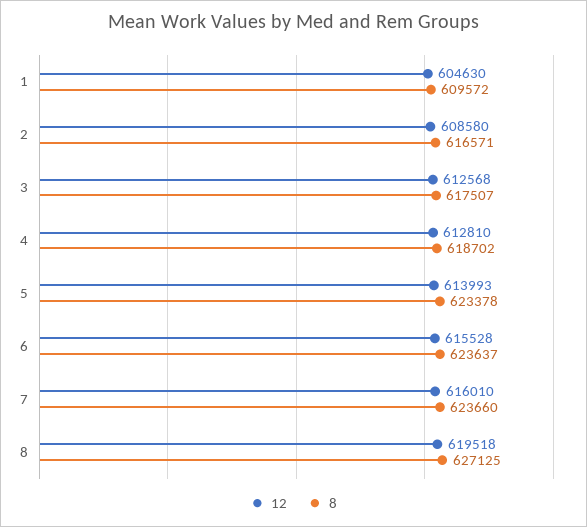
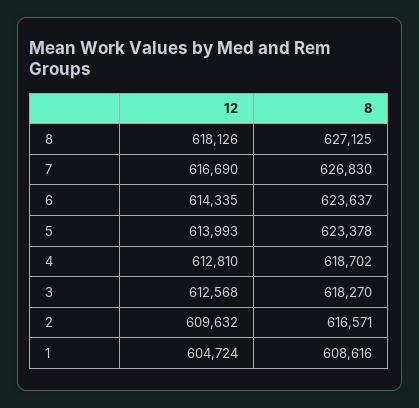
12, 1: 604630 -> 604724
8, 1: 609572 -> 608616
12, 2: 608580 -> 609632
8, 3: 617507 -> 618270
12, 6: 615528 -> 614335
12, 7: 616010 -> 616690
8, 7: 623660 -> 626830
12, 8: 619518 -> 618126

